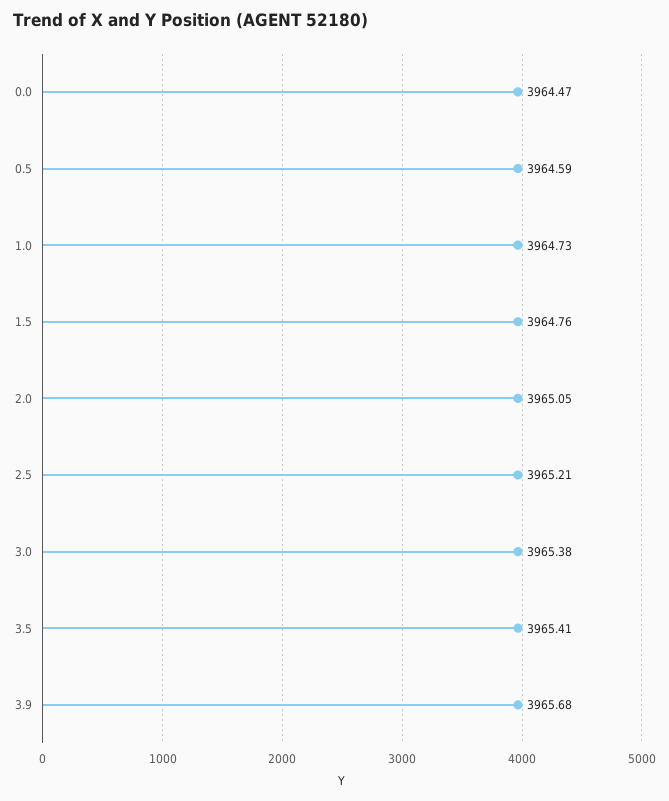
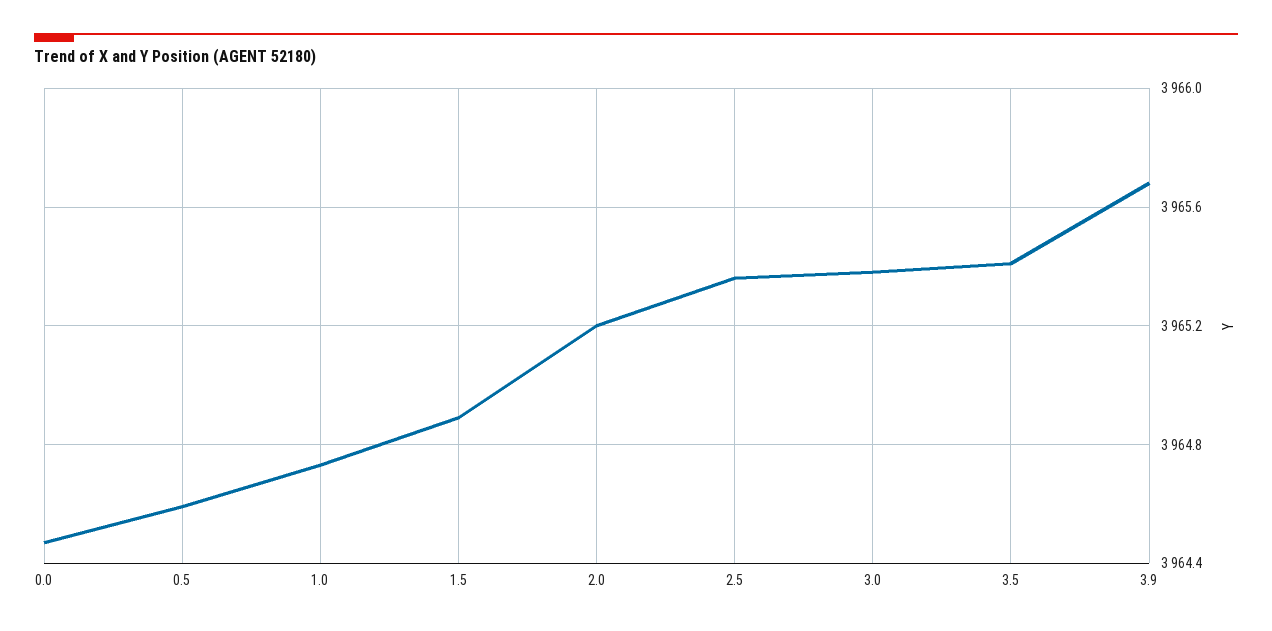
1.5: 3964.76 -> 3964.9
2.0: 3965.05 -> 3965.2
2.5: 3965.21 -> 3965.35

